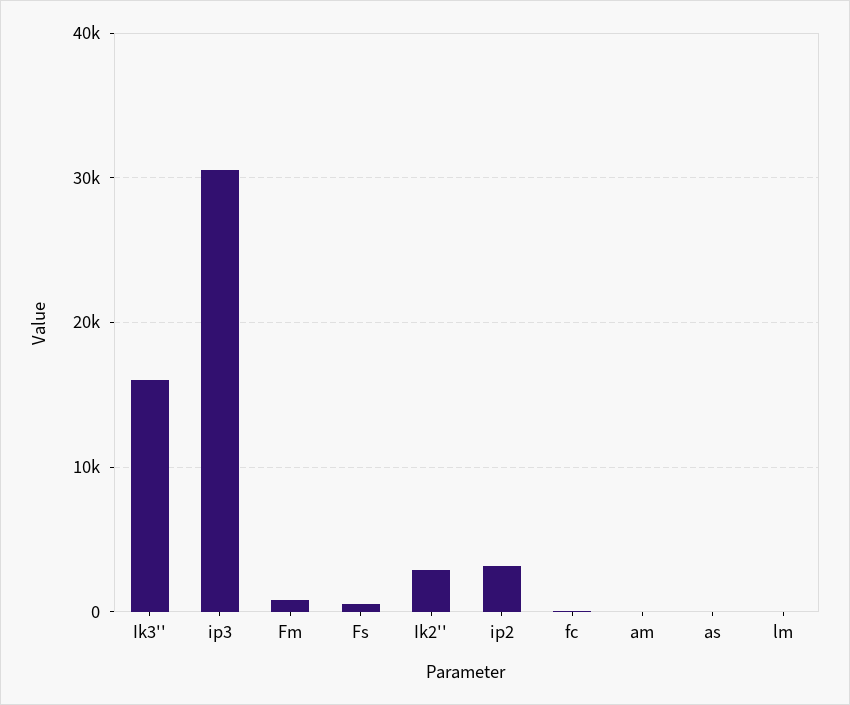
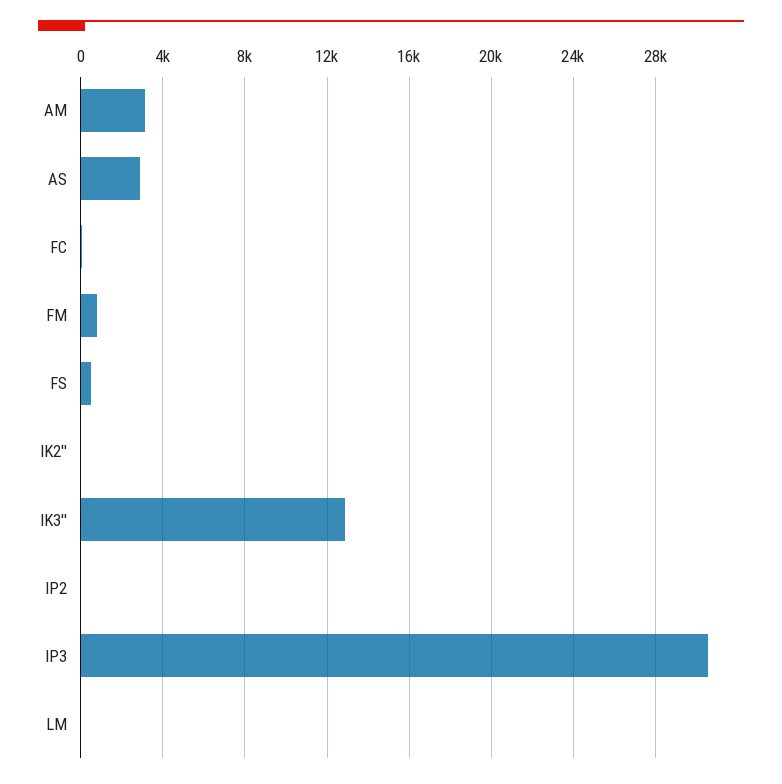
Ik3'': 16000 -> 13000
Ik2'': 3000 -> 0
ip2: 3000 -> 0
am: 0 -> 3000
as: 0 -> 3000

